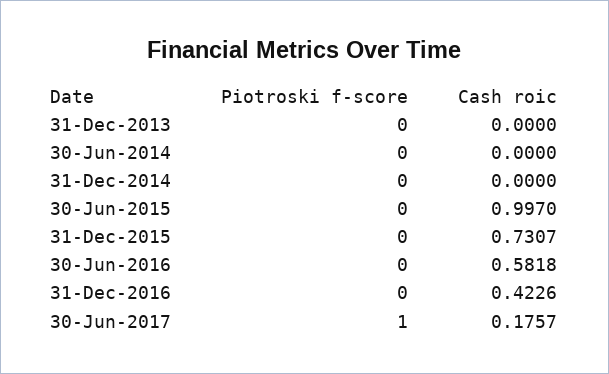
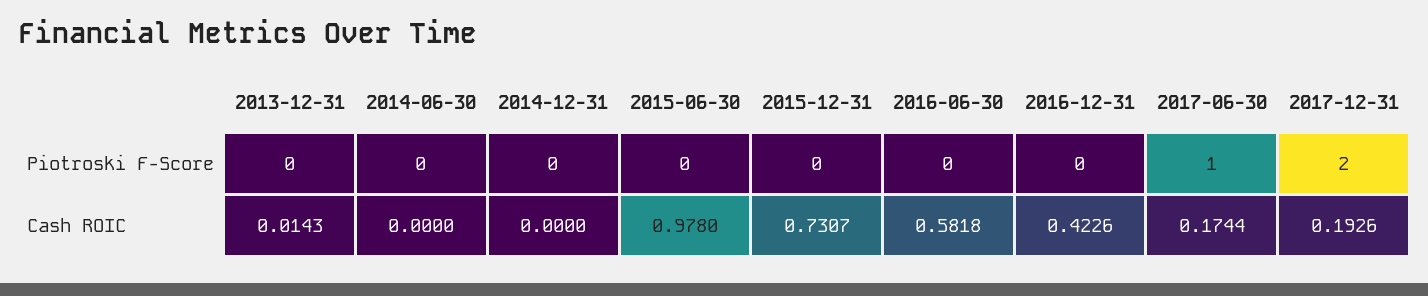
Cash roic, 31-Dec-2013: 0 -> 0.0143
Cash roic, 30-Jun-2015: 0.997 -> 0.978
Cash roic, 30-Jun-2017: 0.1757 -> 0.1744
Piotroski f-score, 2017-12-31: none -> 2
Cash roic, 2017-12-31: none -> 0.1926

